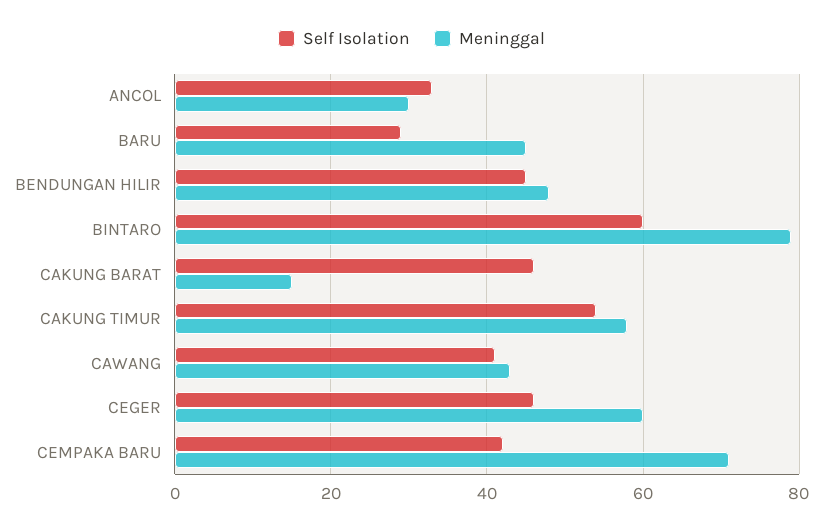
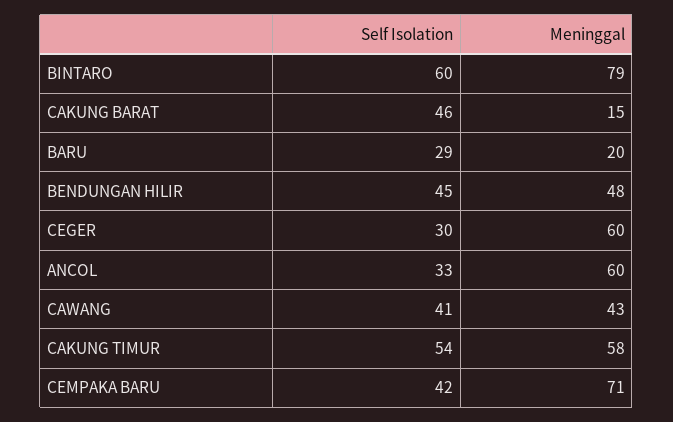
Meninggal, ANCOL: 30 -> 60
Meninggal, BARU: 45 -> 20
Self Isolation, CEGER: 45 -> 30

